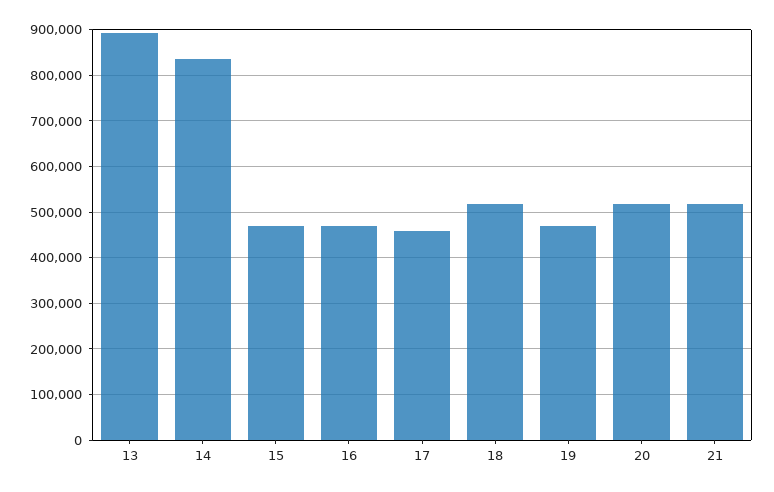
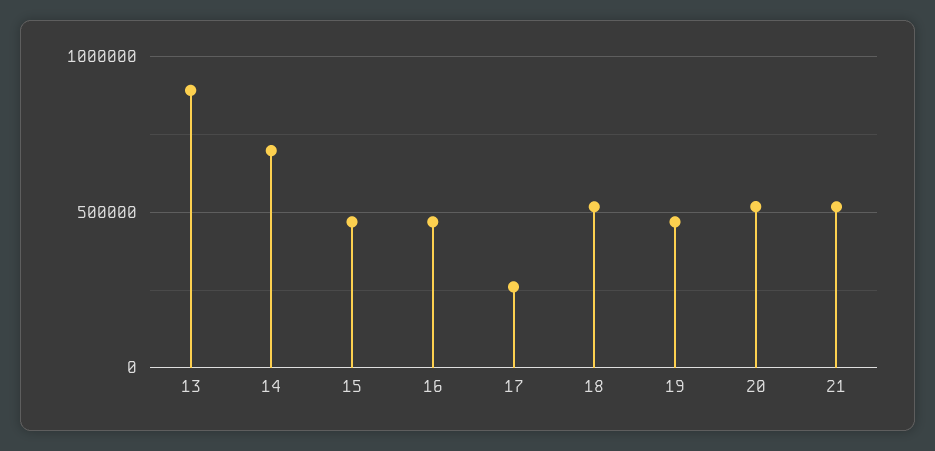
14: 840000 -> 700000
17: 460000 -> 250000

